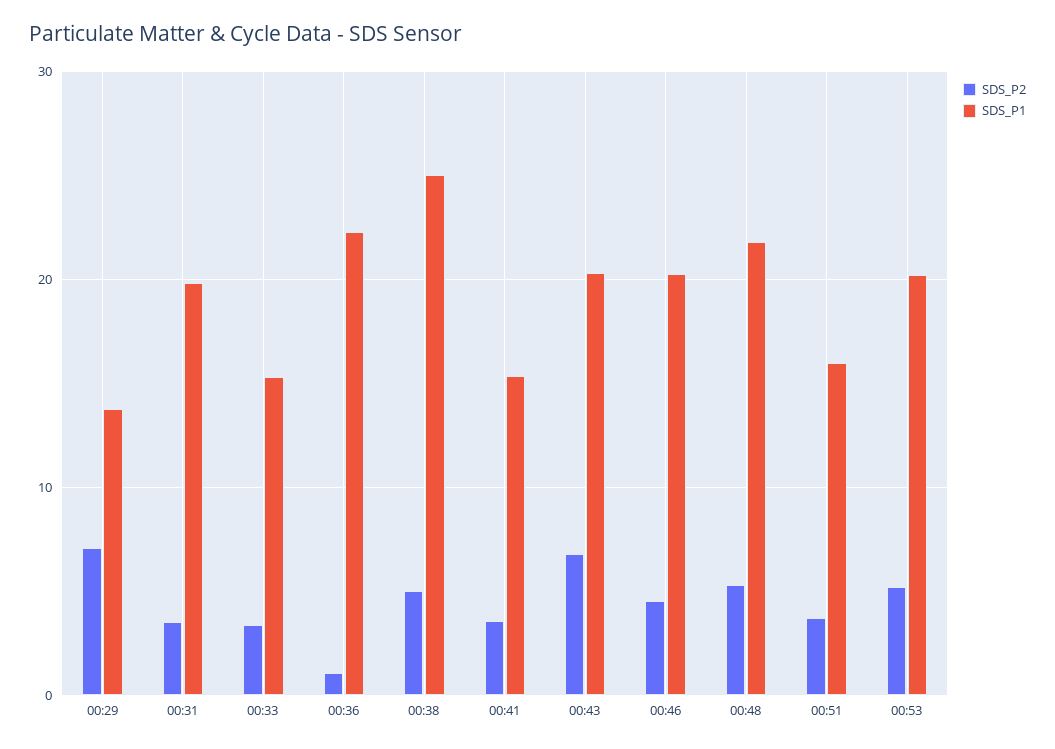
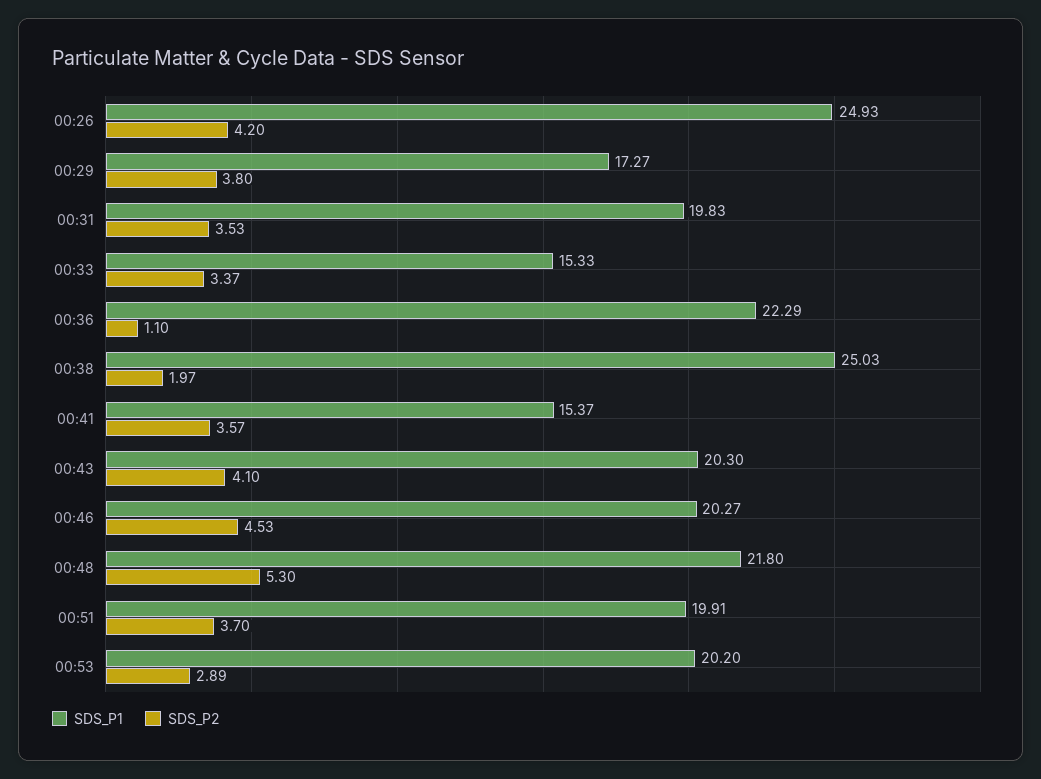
SDS_P2, 00:29: 7 -> 3.8
SDS_P1, 00:29: 14 -> 17.27
SDS_P2, 00:38: 5 -> 1.97
SDS_P2, 00:43: 7 -> 4.1
SDS_P1, 00:51: 16 -> 19.91
SDS_P2, 00:53: 5 -> 2.89
SDS_P1, 00:26: none -> 24.93
SDS_P2, 00:26: none -> 4.2

